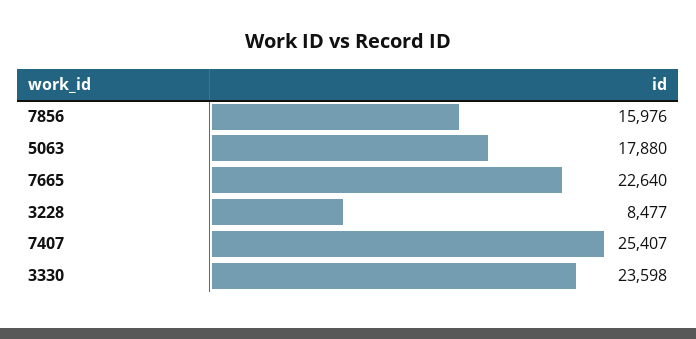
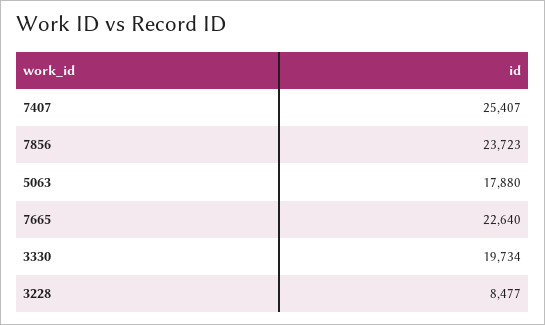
7856: 15976 -> 23723
3330: 23598 -> 19734

